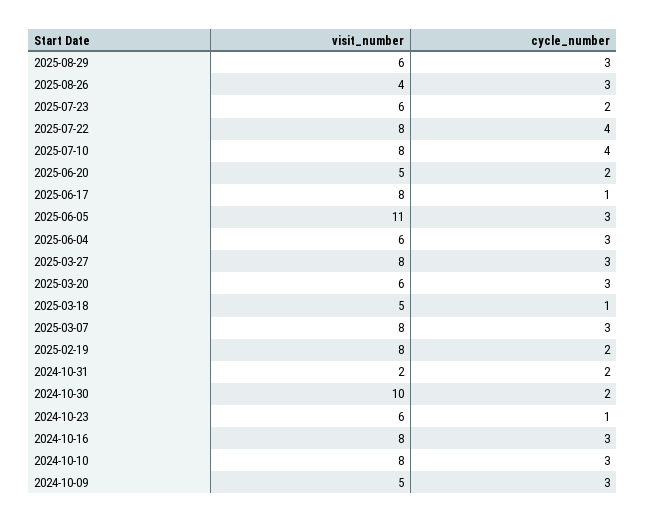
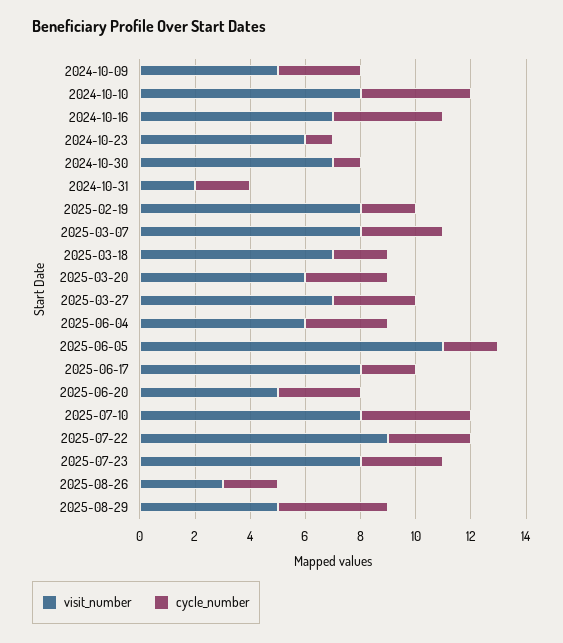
visit_number, 2025-08-29: 6 -> 5
cycle_number, 2025-08-29: 3 -> 4
visit_number, 2025-08-26: 4 -> 3
cycle_number, 2025-08-26: 3 -> 2
visit_number, 2025-07-23: 6 -> 8
cycle_number, 2025-07-23: 2 -> 3
visit_number, 2025-07-22: 8 -> 9
cycle_number, 2025-07-22: 4 -> 3
cycle_number, 2025-06-20: 2 -> 3
cycle_number, 2025-06-17: 1 -> 2
cycle_number, 2025-06-05: 3 -> 2
visit_number, 2025-03-27: 8 -> 7
visit_number, 2025-03-18: 5 -> 7
cycle_number, 2025-03-18: 1 -> 2
visit_number, 2024-10-30: 10 -> 7
cycle_number, 2024-10-30: 2 -> 1
visit_number, 2024-10-16: 8 -> 7
cycle_number, 2024-10-16: 3 -> 4
cycle_number, 2024-10-10: 3 -> 4

